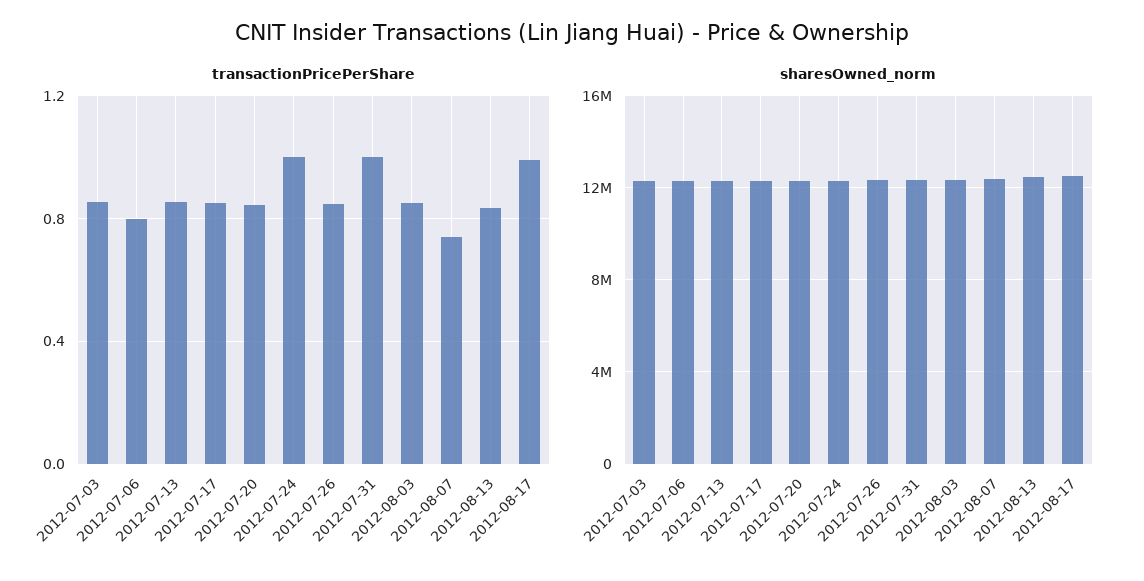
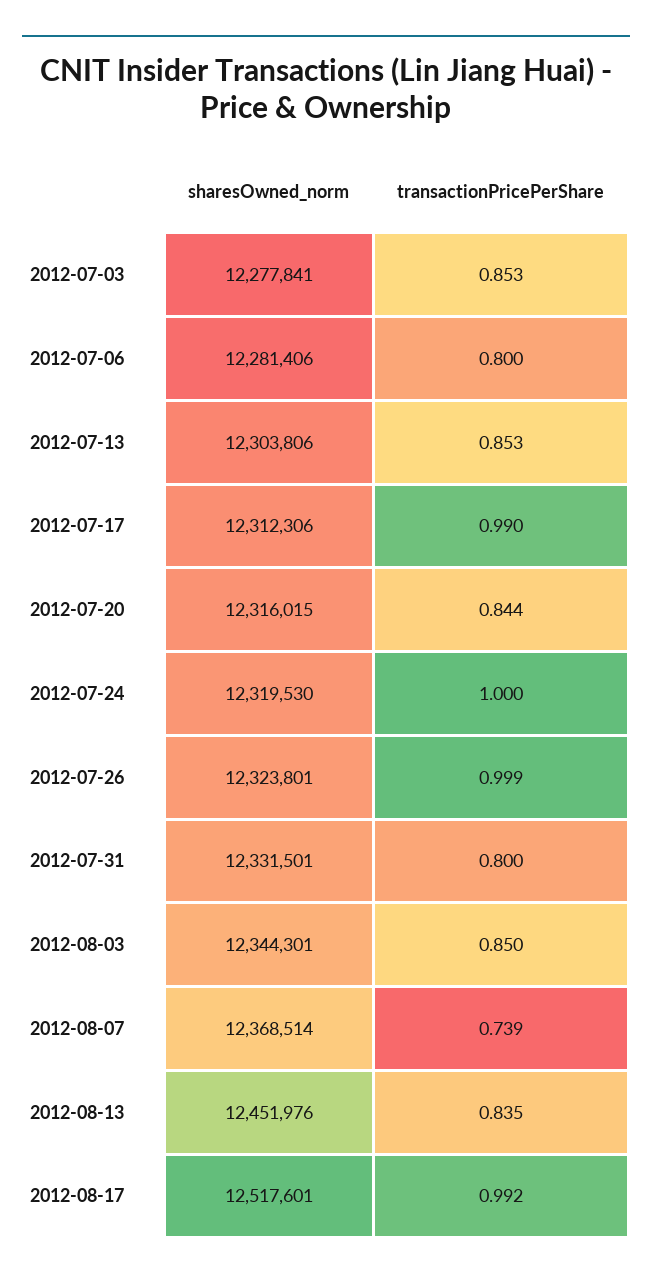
transactionPricePerShare, 2012-07-17: 0.85 -> 0.99
transactionPricePerShare, 2012-07-26: 0.85 -> 0.999
transactionPricePerShare, 2012-07-31: 1 -> 0.8

